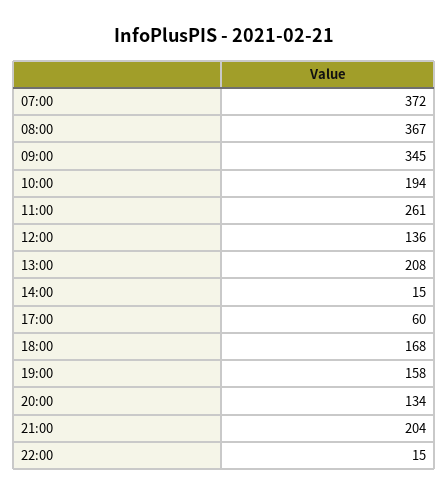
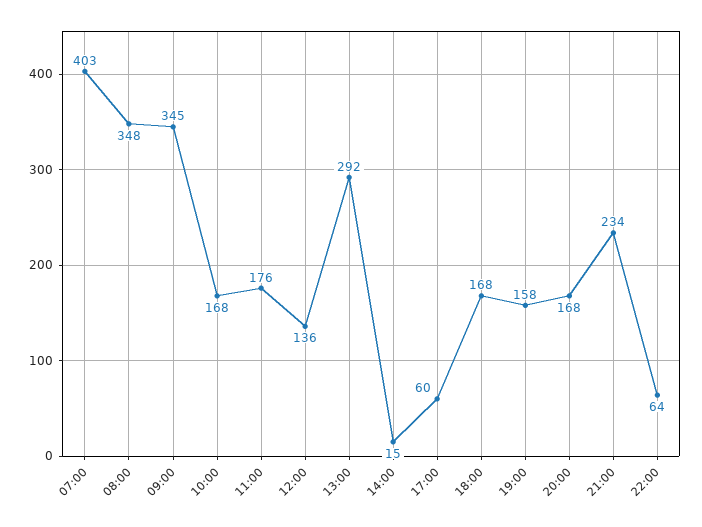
07:00: 372 -> 403
08:00: 367 -> 348
10:00: 194 -> 168
11:00: 261 -> 176
13:00: 208 -> 292
20:00: 134 -> 168
21:00: 204 -> 234
22:00: 15 -> 64

